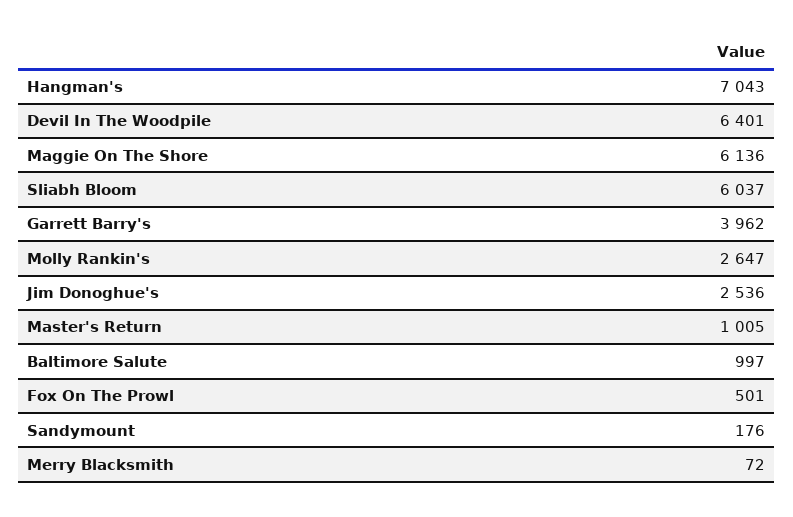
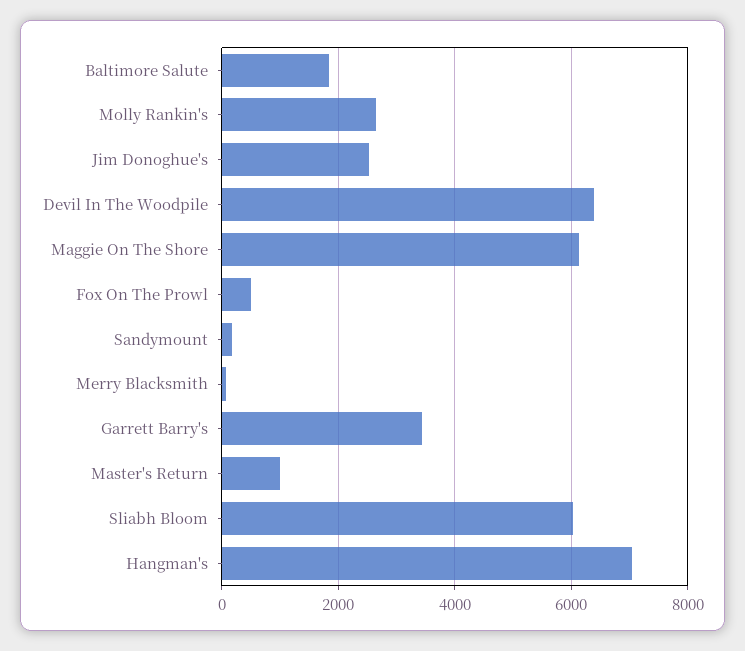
Garrett Barry's: 3962 -> 3400
Baltimore Salute: 997 -> 1800

